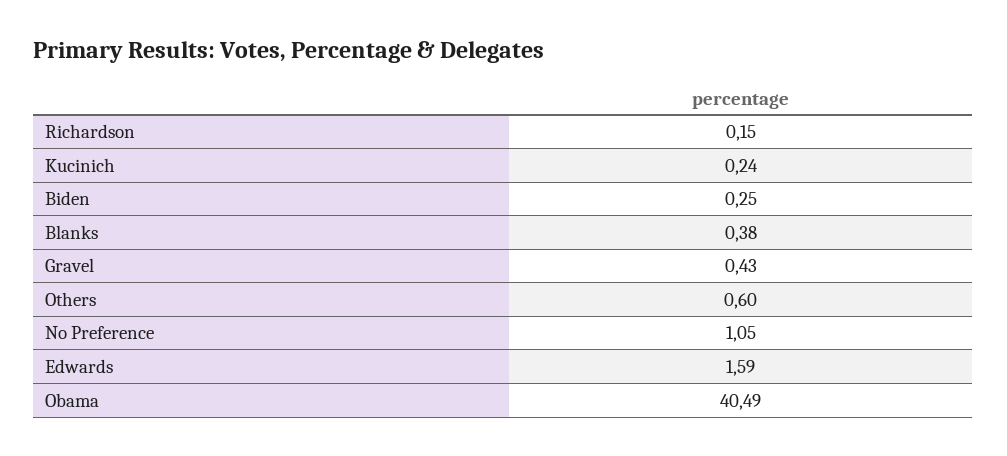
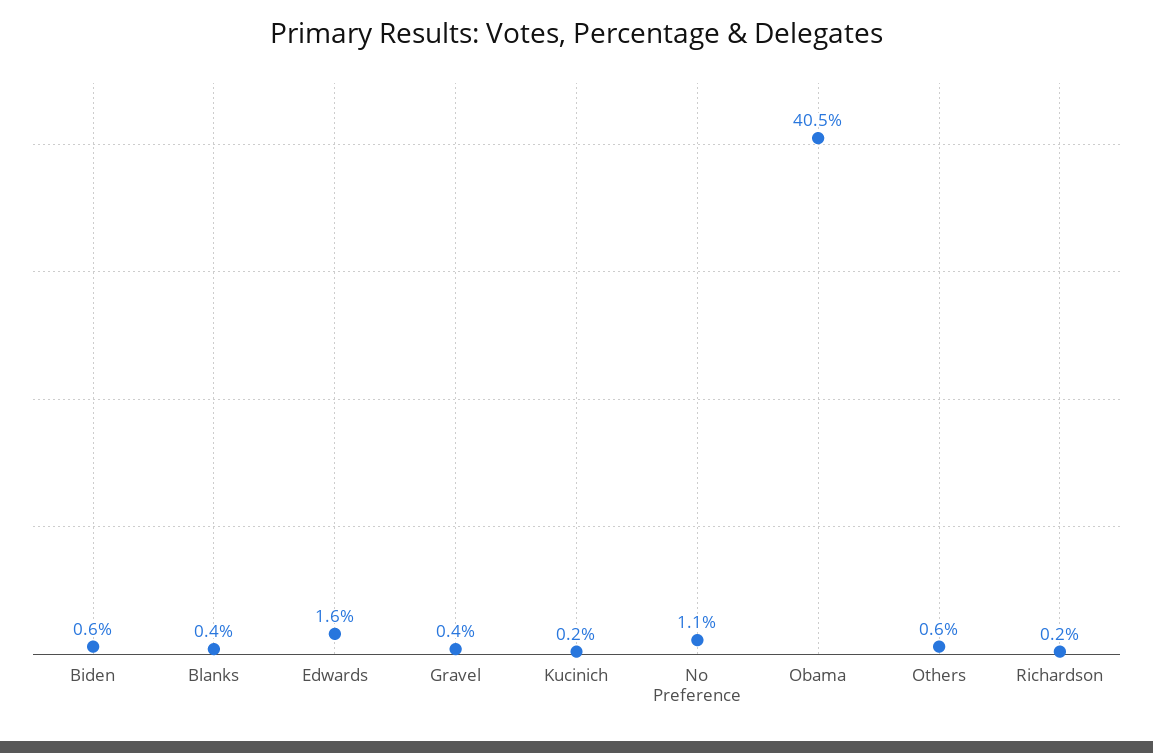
Biden: 0.25 -> 0.6

